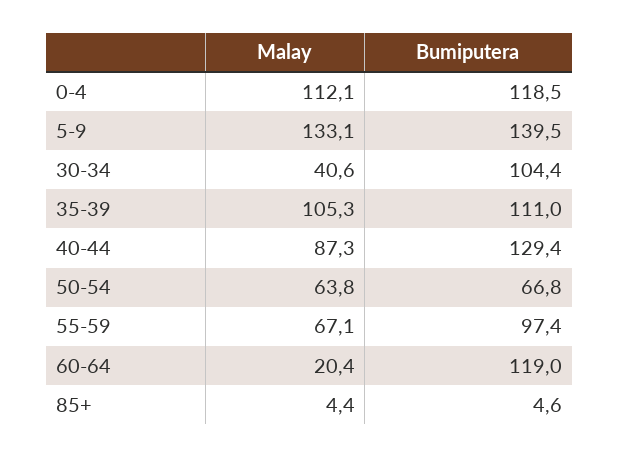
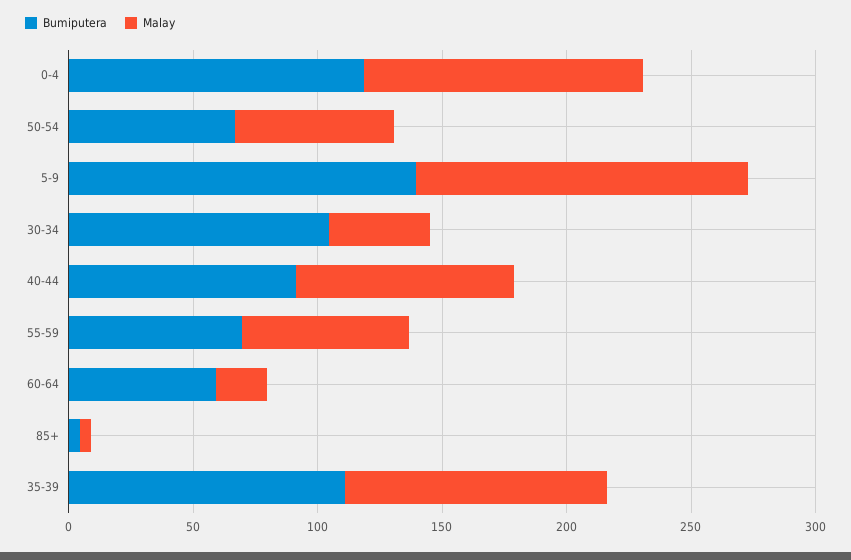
Bumiputera, 40-44: 129.4 -> 90
Bumiputera, 55-59: 97.4 -> 70
Bumiputera, 60-64: 119 -> 60

